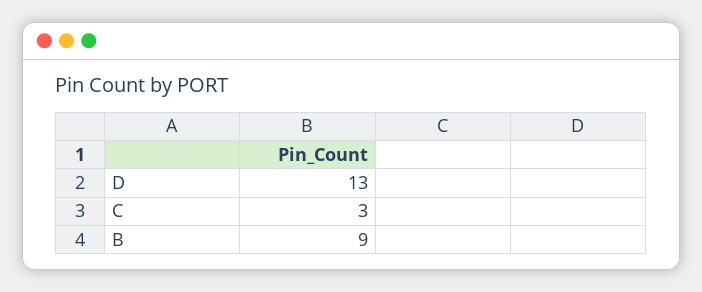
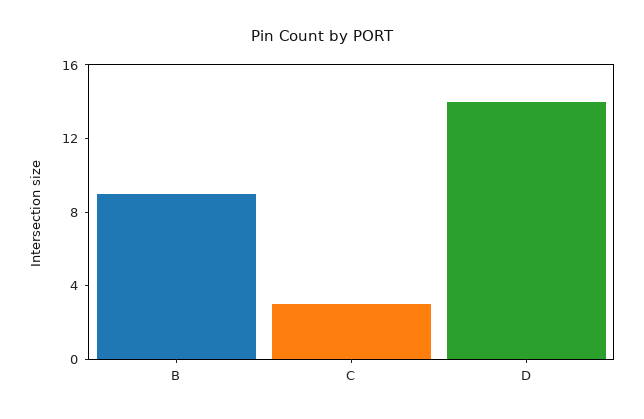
D: 13 -> 14

